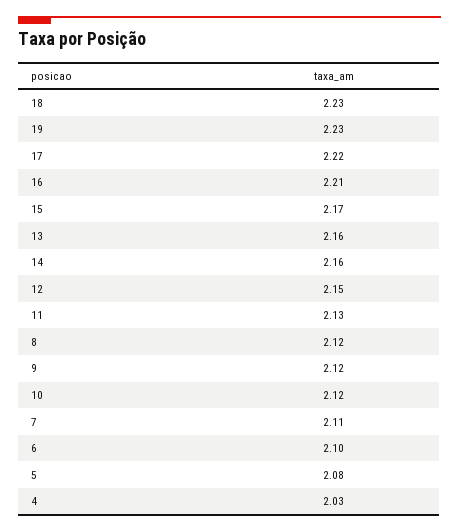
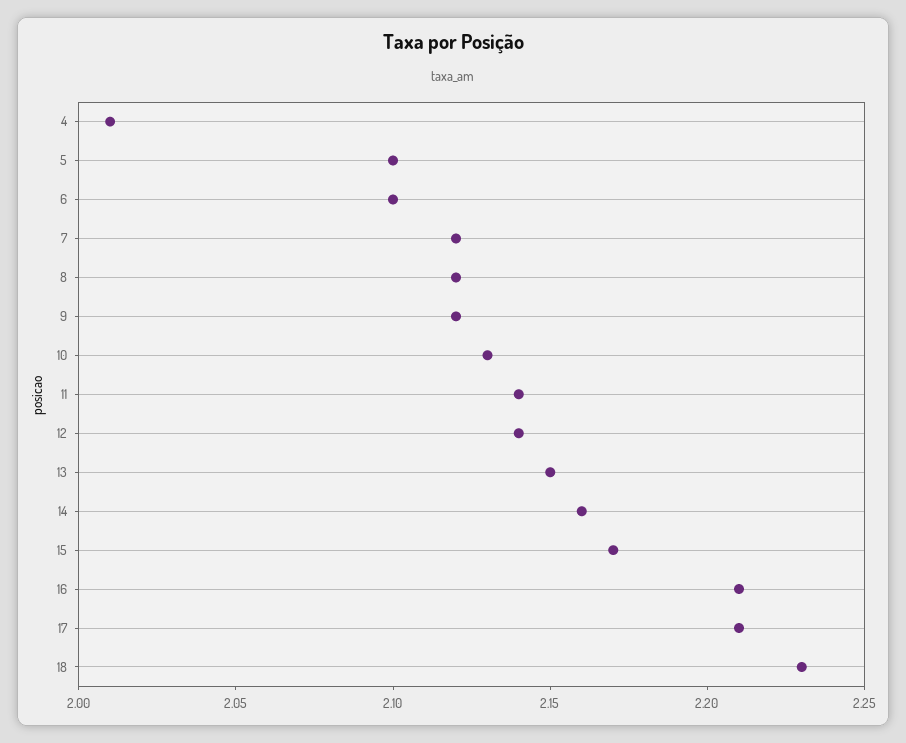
19: 2.23 -> none
17: 2.22 -> 2.21
13: 2.16 -> 2.15
12: 2.15 -> 2.14
11: 2.13 -> 2.14
10: 2.12 -> 2.13
7: 2.11 -> 2.12
5: 2.08 -> 2.1
4: 2.03 -> 2.01

